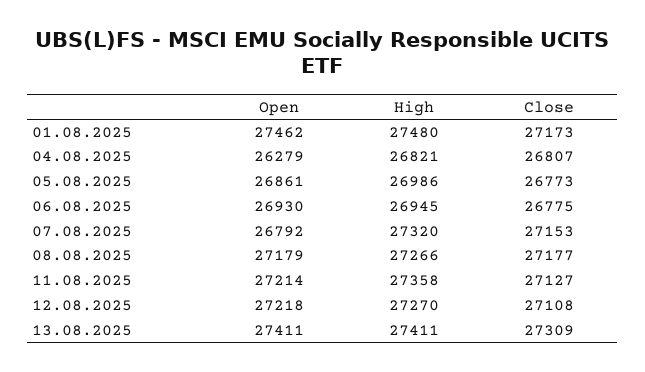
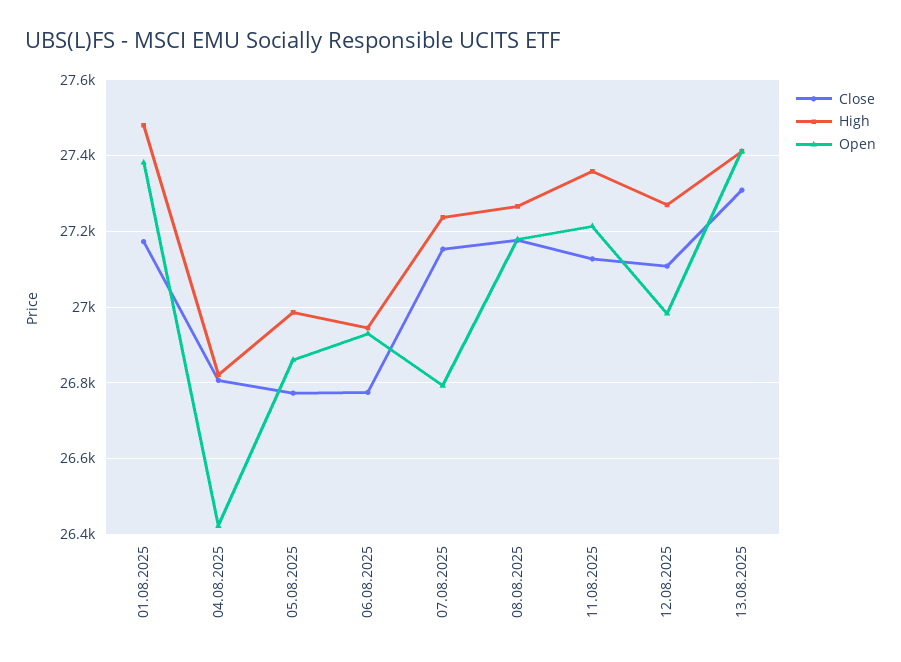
Open, 01.08.2025: 27462 -> 27380
Open, 04.08.2025: 26279 -> 26420
High, 07.08.2025: 27320 -> 27240
Open, 12.08.2025: 27218 -> 26980

